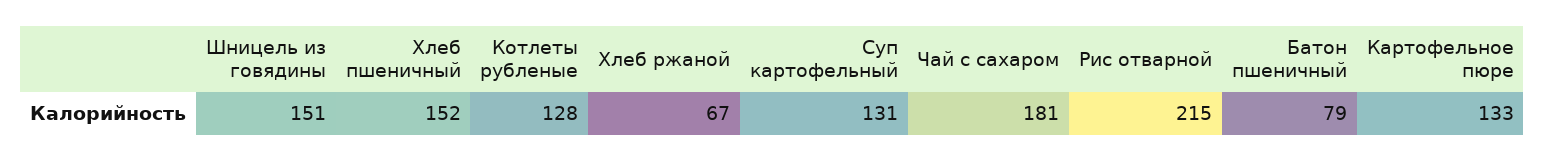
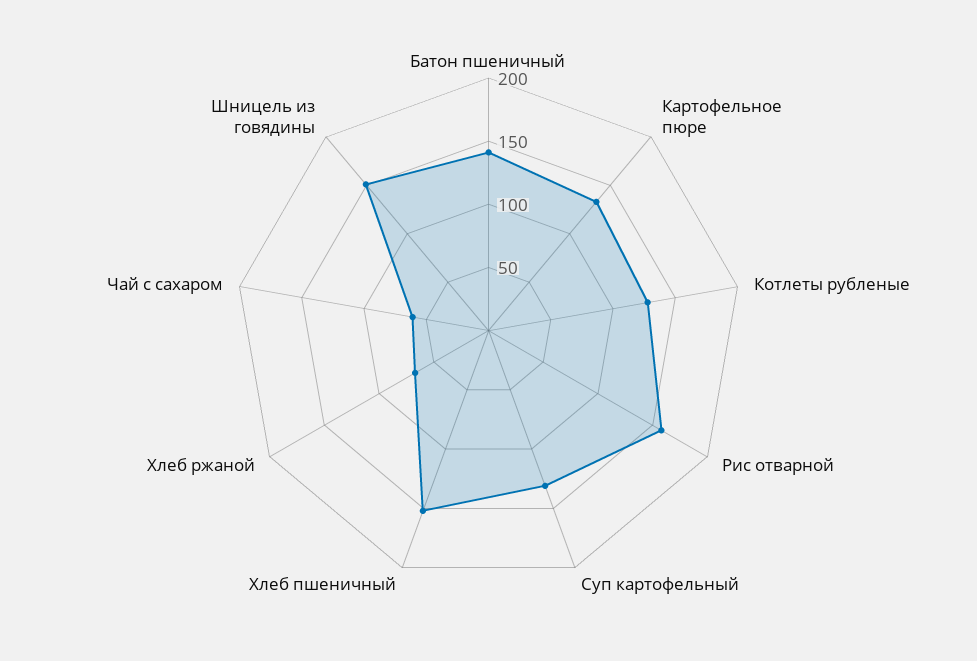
Чай с сахаром: 181 -> 60
Рис отварной: 215 -> 160
Батон пшеничный: 79 -> 140

